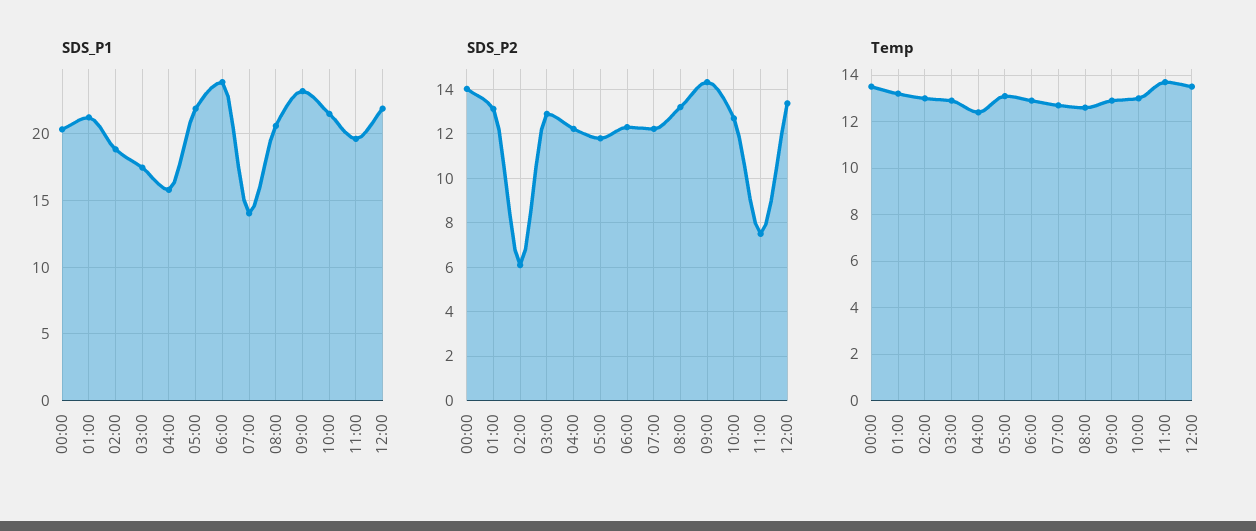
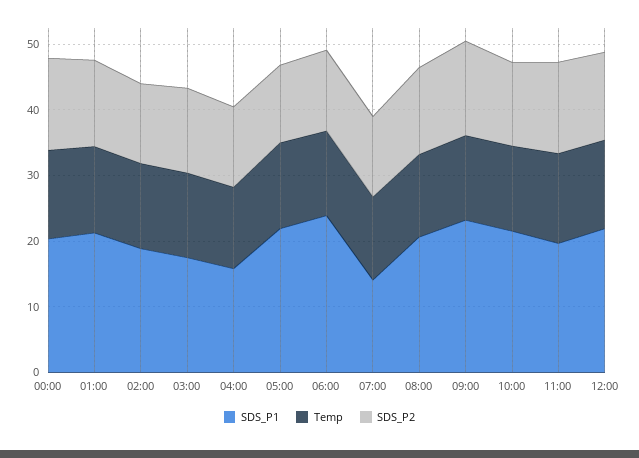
SDS_P2, 02:00: 6 -> 12
SDS_P2, 11:00: 7.5 -> 14

